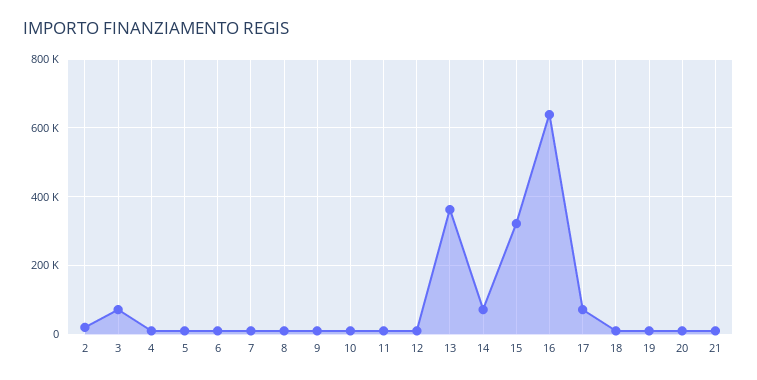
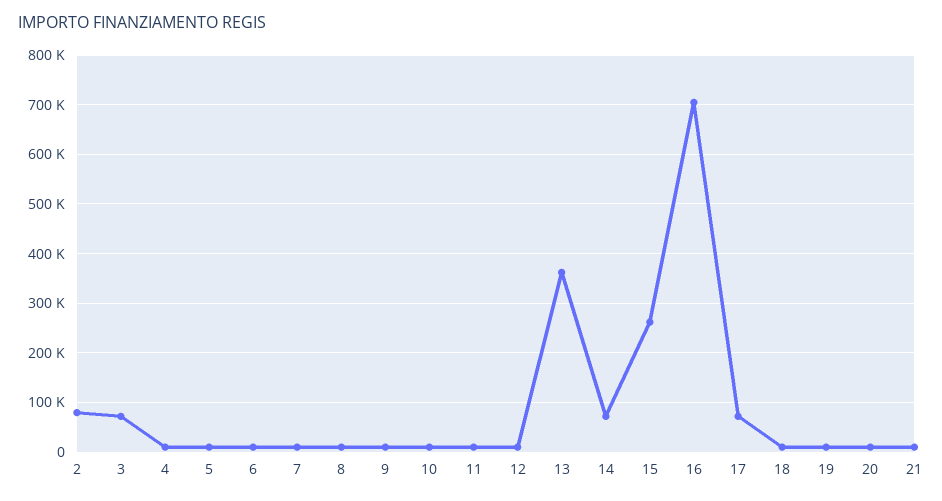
2: 20000 -> 80000
15: 320000 -> 260000
16: 640000 -> 700000

